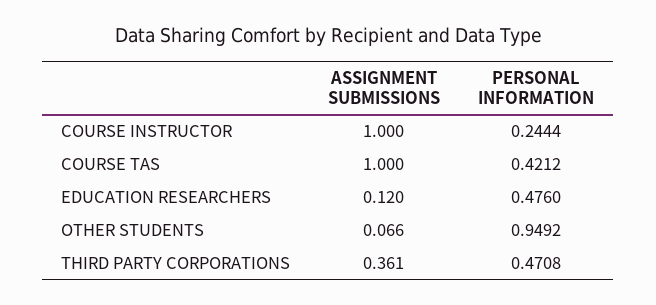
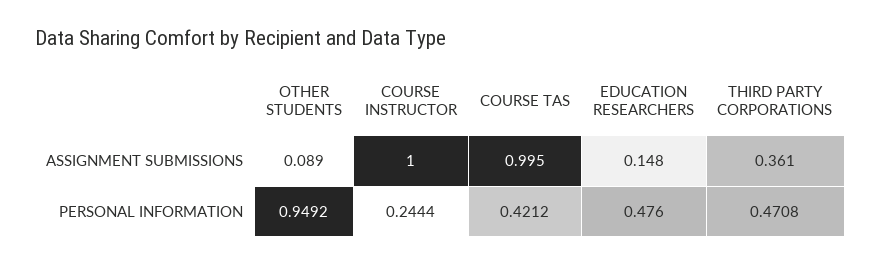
ASSIGNMENT SUBMISSIONS, COURSE TAS: 1 -> 0.995
ASSIGNMENT SUBMISSIONS, EDUCATION RESEARCHERS: 0.12 -> 0.148
ASSIGNMENT SUBMISSIONS, OTHER STUDENTS: 0.066 -> 0.089

